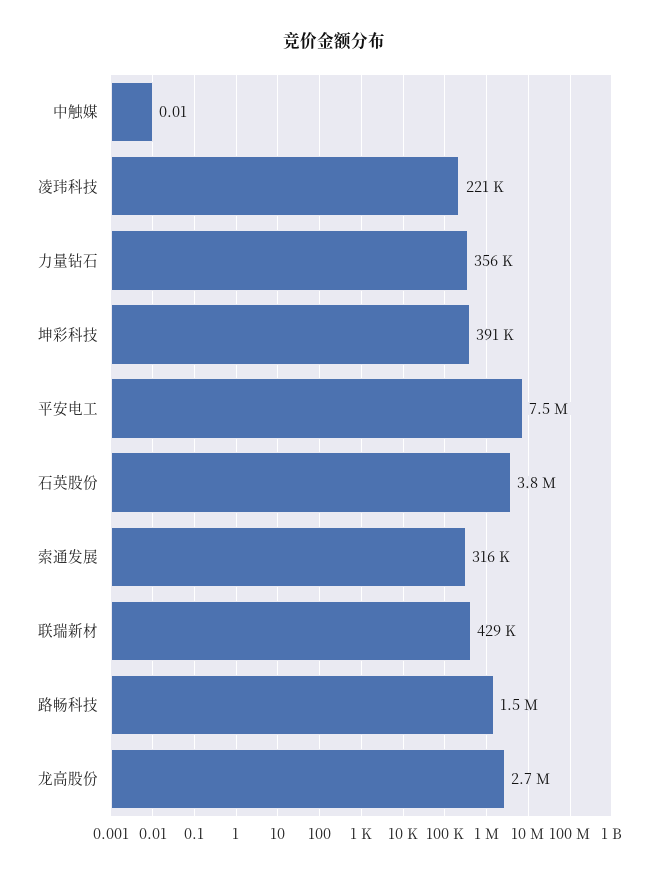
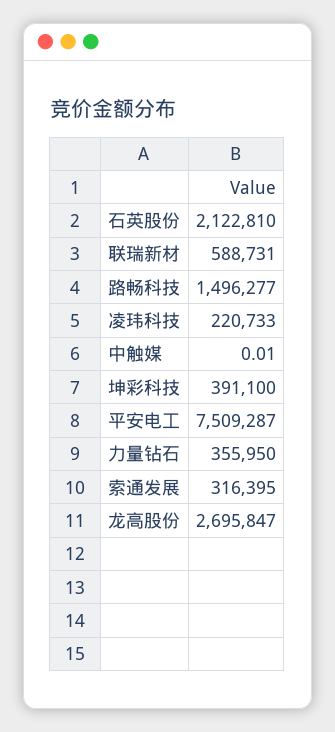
石英股份: 3800000 -> 2122810
联瑞新材: 429000 -> 588731

